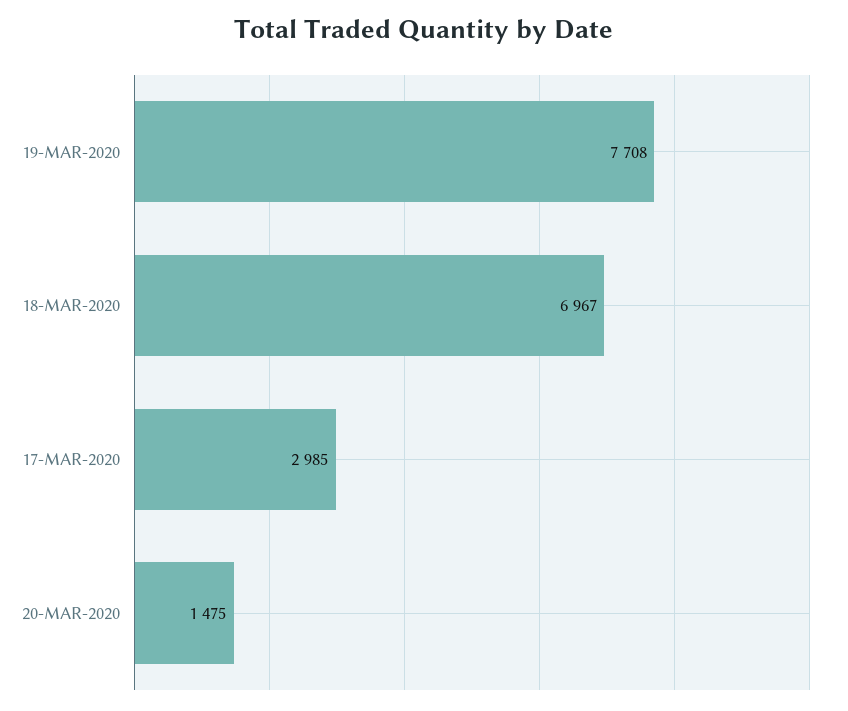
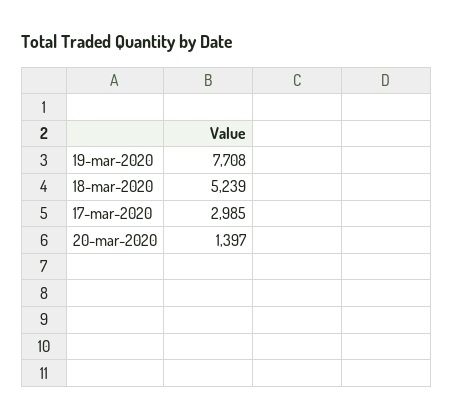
18-MAR-2020: 6967 -> 5239
20-MAR-2020: 1475 -> 1397

